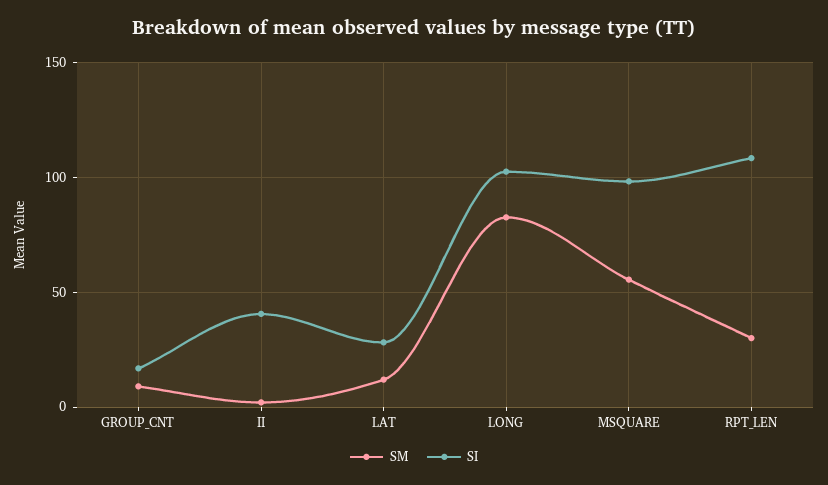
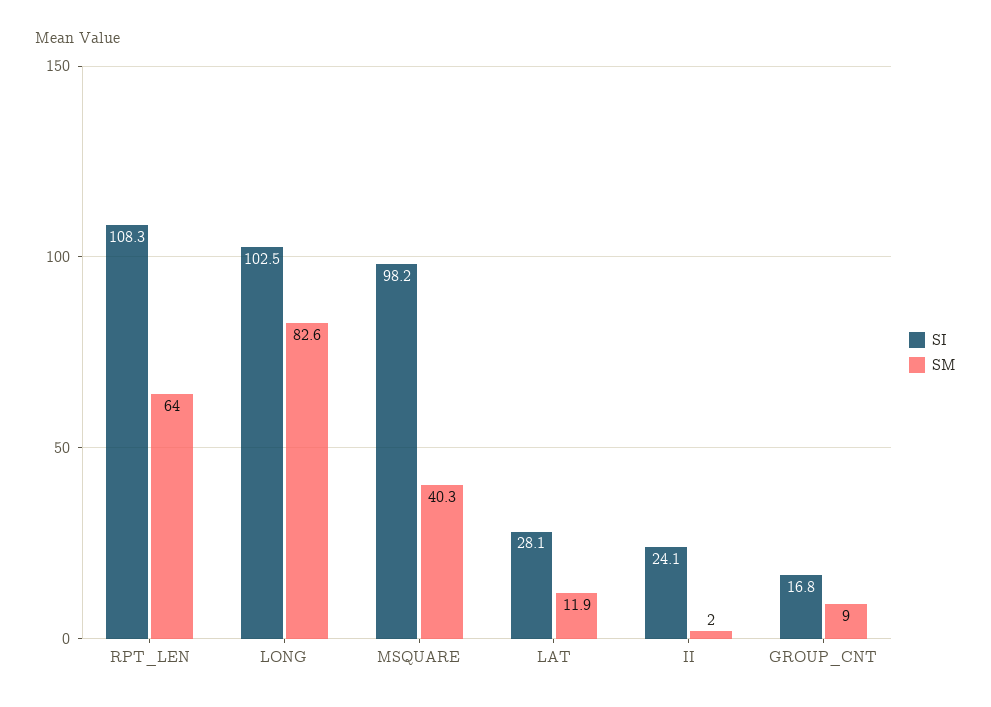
SI, II: 40 -> 24.1
SM, MSQUARE: 55 -> 40.3
SM, RPT_LEN: 30 -> 64

